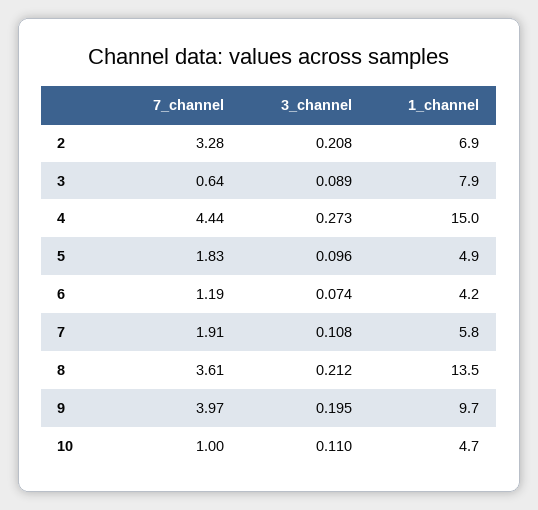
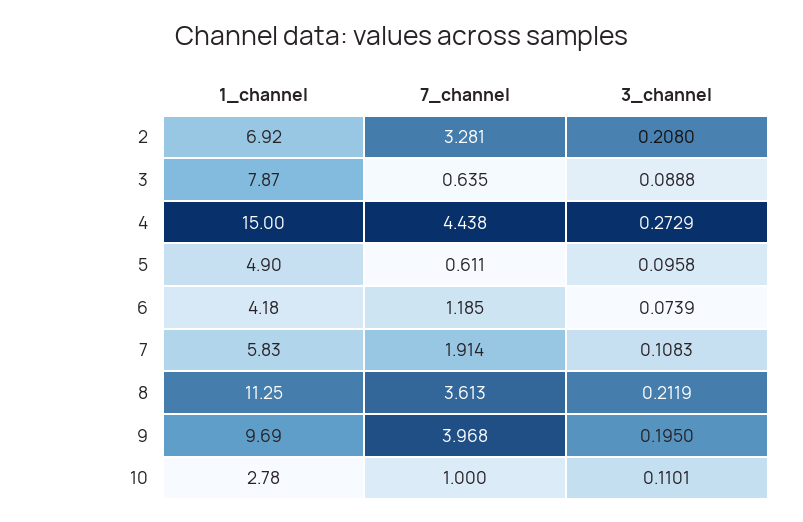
7_channel, 5: 1.83 -> 0.611
1_channel, 8: 13.5 -> 11.25
1_channel, 10: 4.7 -> 2.78

